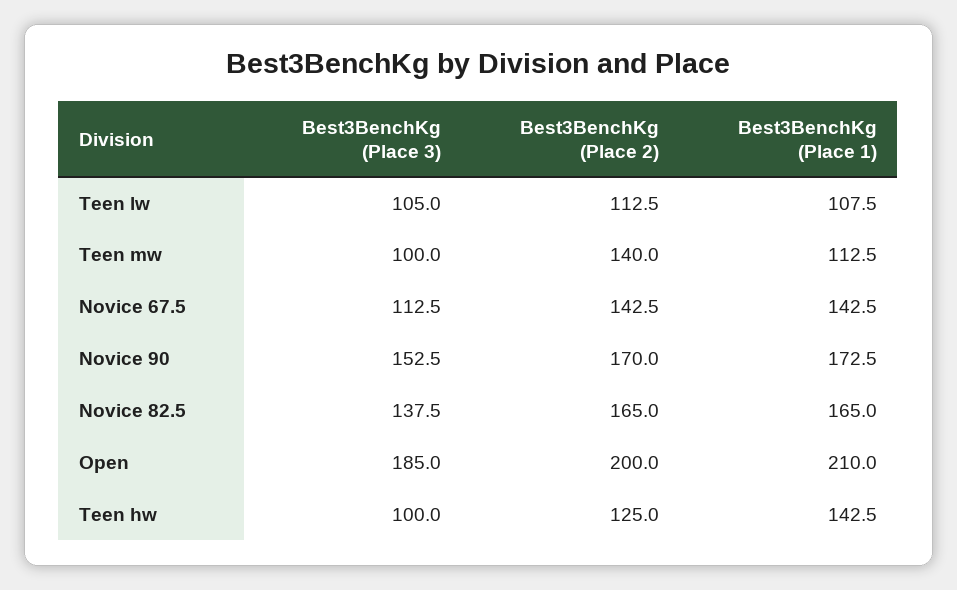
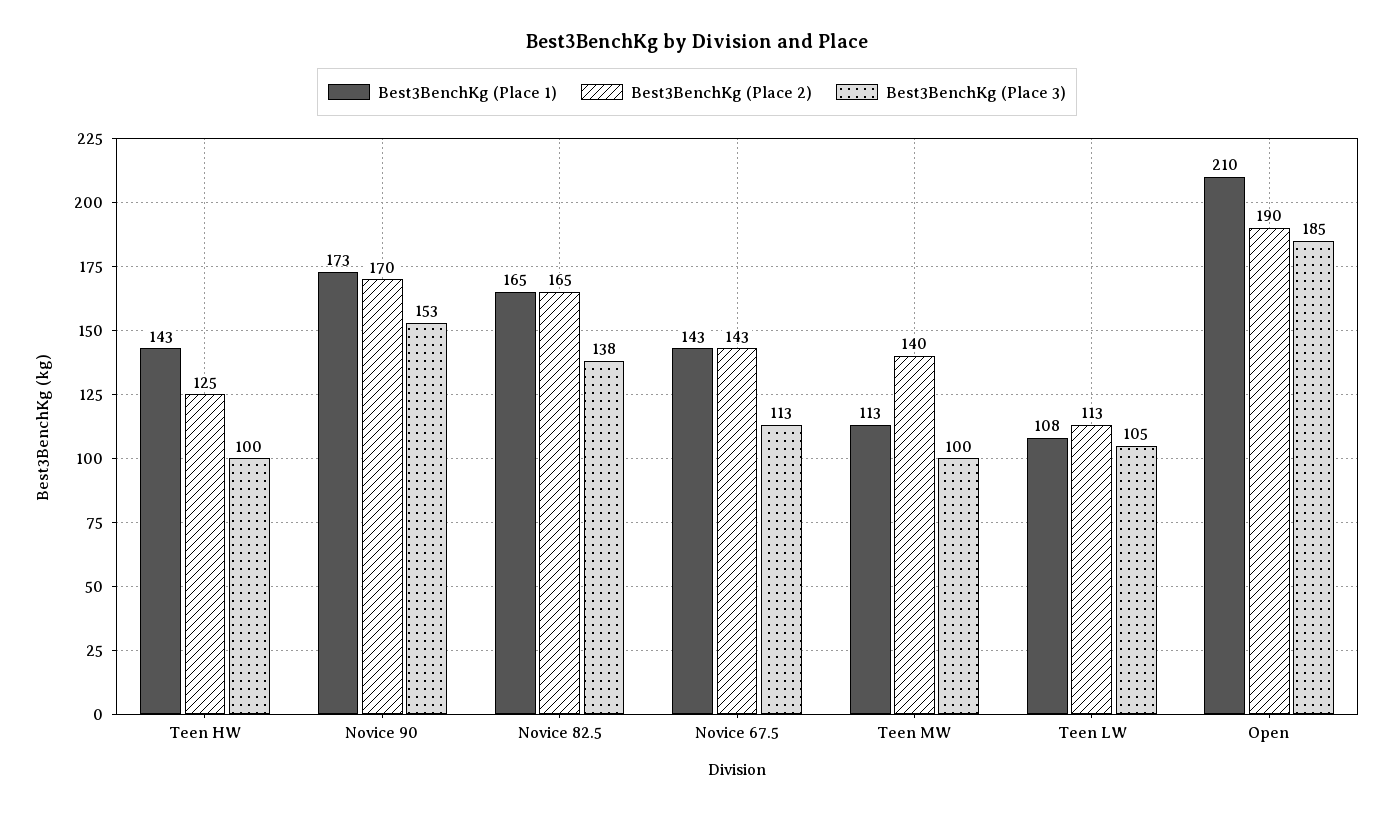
Best3BenchKg (Place 2), Open: 200 -> 190

